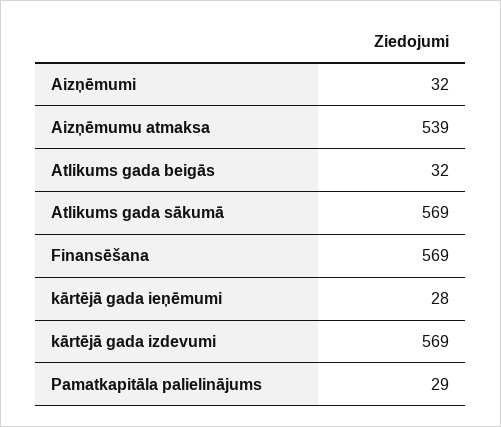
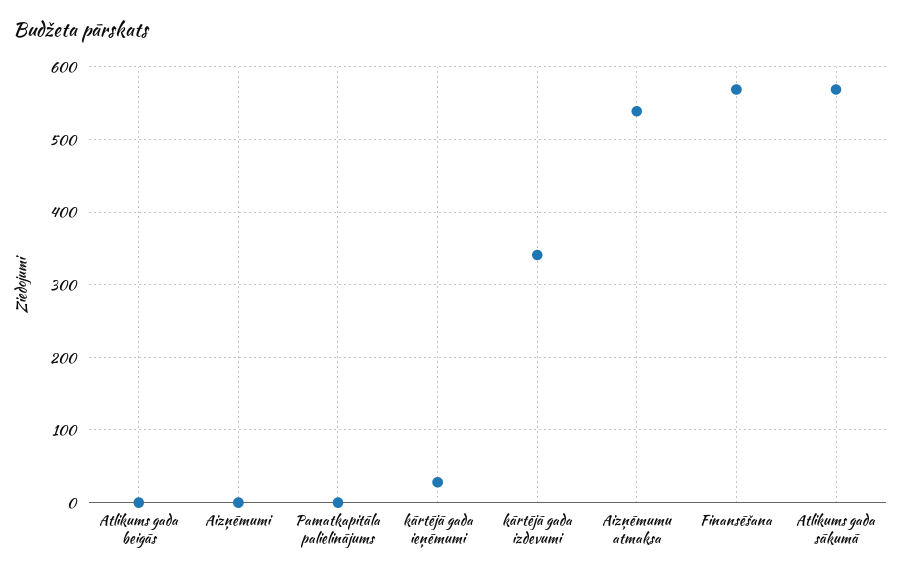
Aizņēmumi: 32 -> 0
Atlikums gada beigās: 32 -> 0
kārtējā gada izdevumi: 569 -> 340
Pamatkapitāla palielinājums: 29 -> 0

